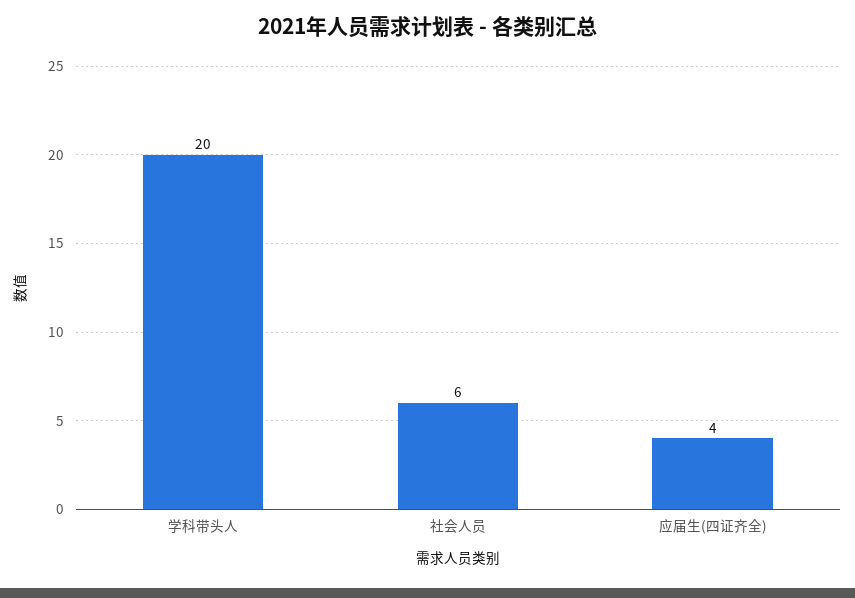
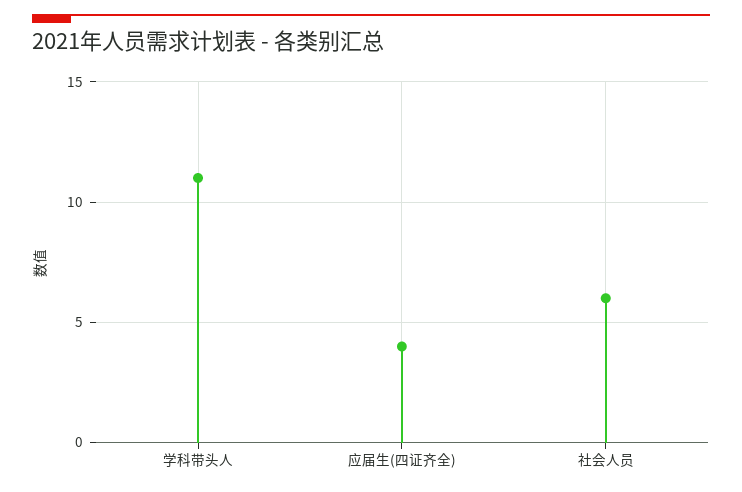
学科带头人: 20 -> 11

